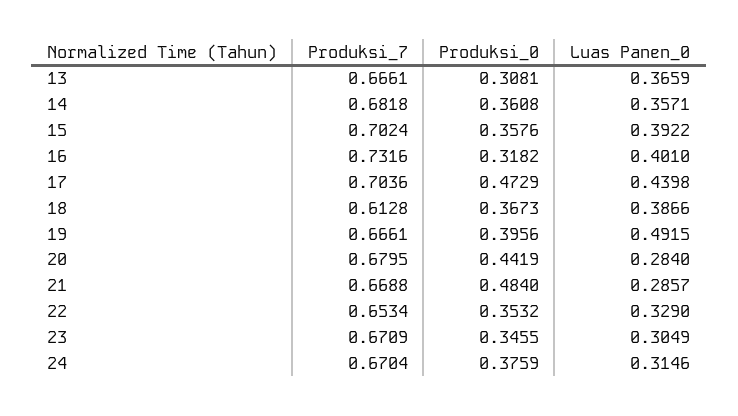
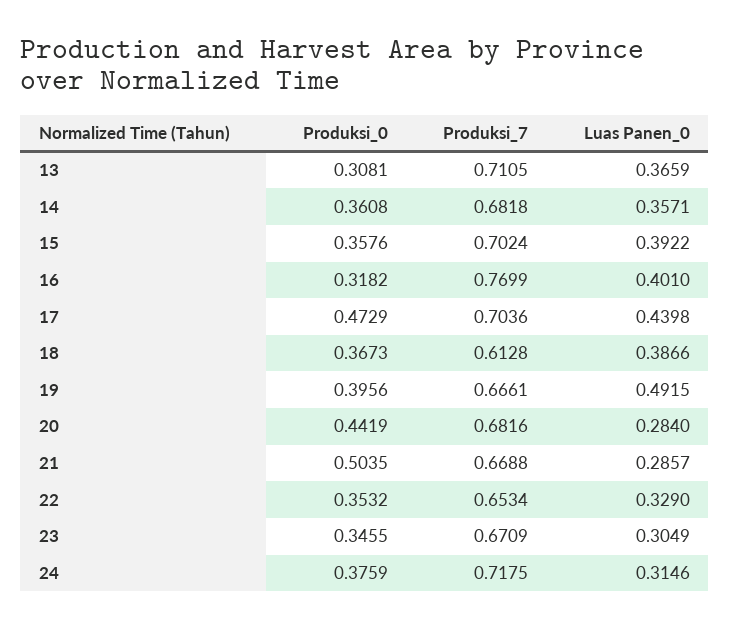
Produksi_7, 13: 0.6661 -> 0.7105
Produksi_7, 16: 0.7316 -> 0.7699
Produksi_7, 20: 0.6795 -> 0.6816
Produksi_0, 21: 0.484 -> 0.5035
Produksi_7, 24: 0.6704 -> 0.7175

